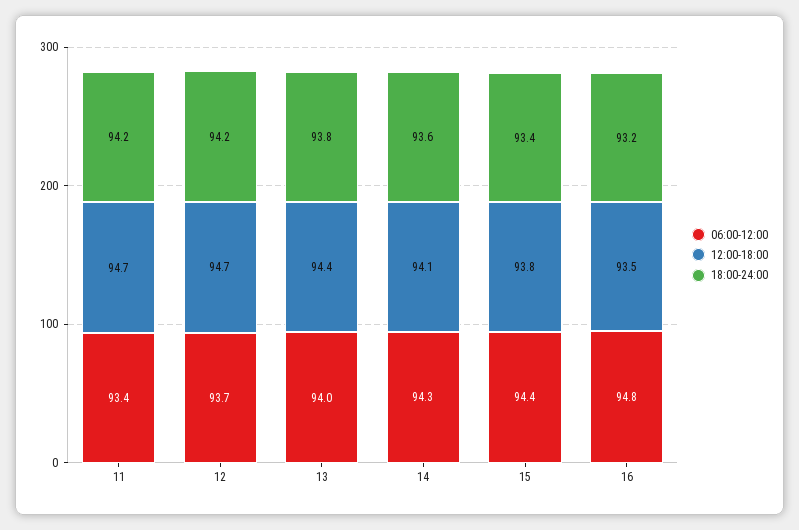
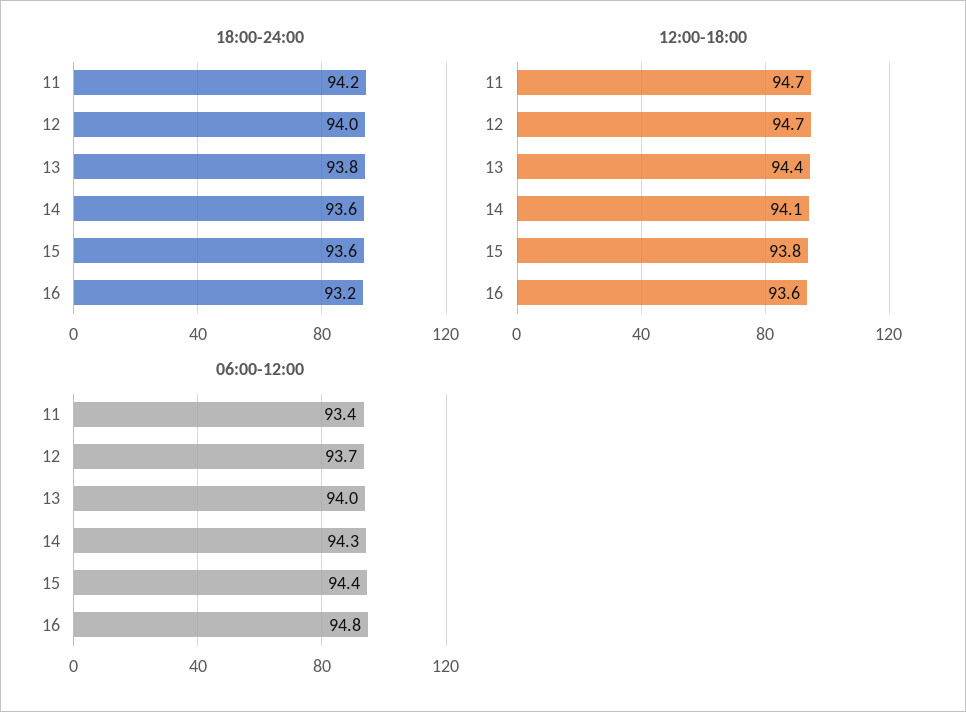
18:00-24:00, 12: 94.2 -> 94
18:00-24:00, 15: 93.4 -> 93.6
12:00-18:00, 16: 93.5 -> 93.6

